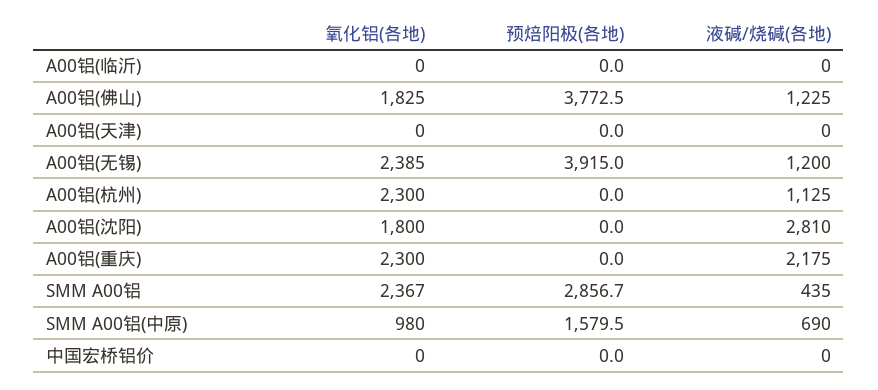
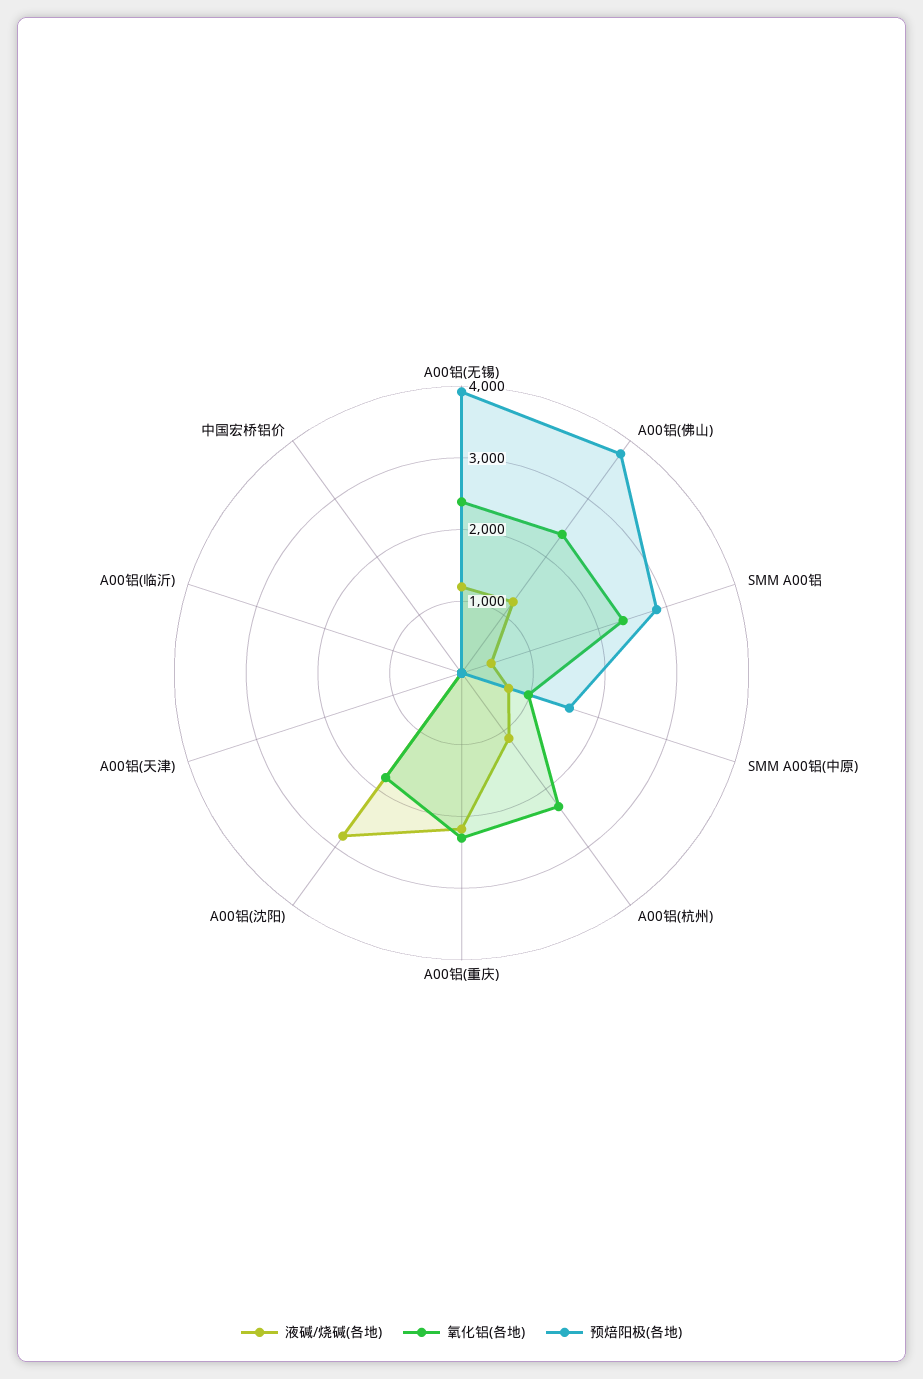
氧化铝(各地), A00铝(佛山): 1825 -> 2400

